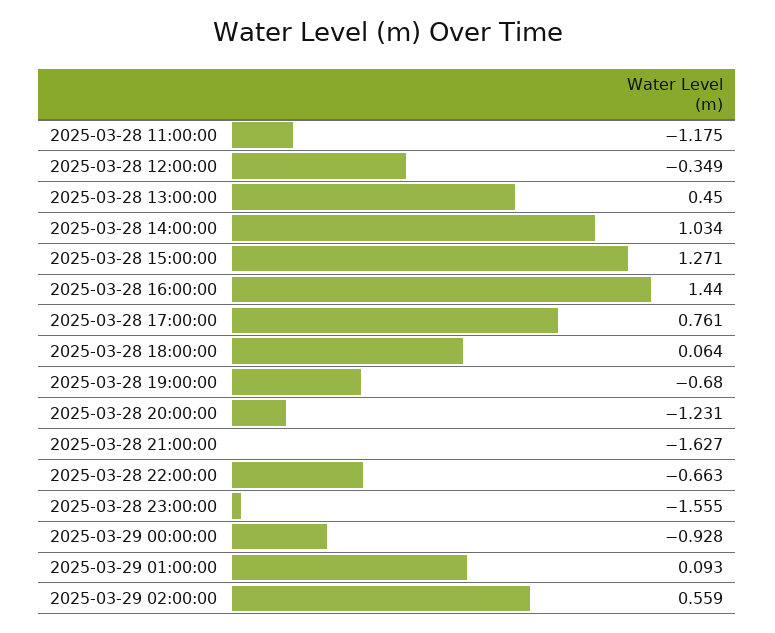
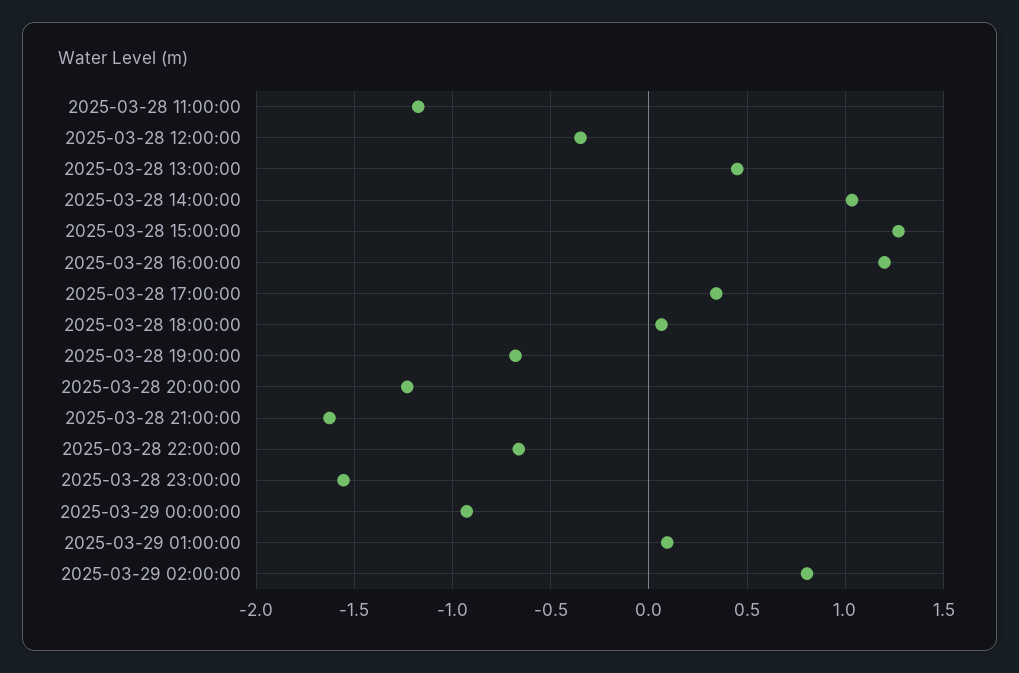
2025-03-28 16:00:00: 1.44 -> 1.2
2025-03-28 17:00:00: 0.761 -> 0.35
2025-03-29 02:00:00: 0.559 -> 0.8

